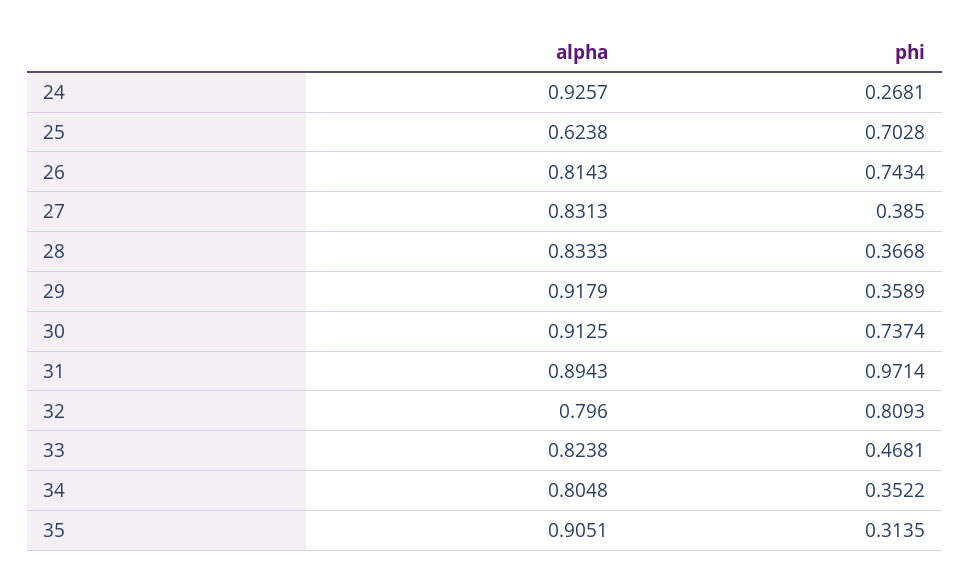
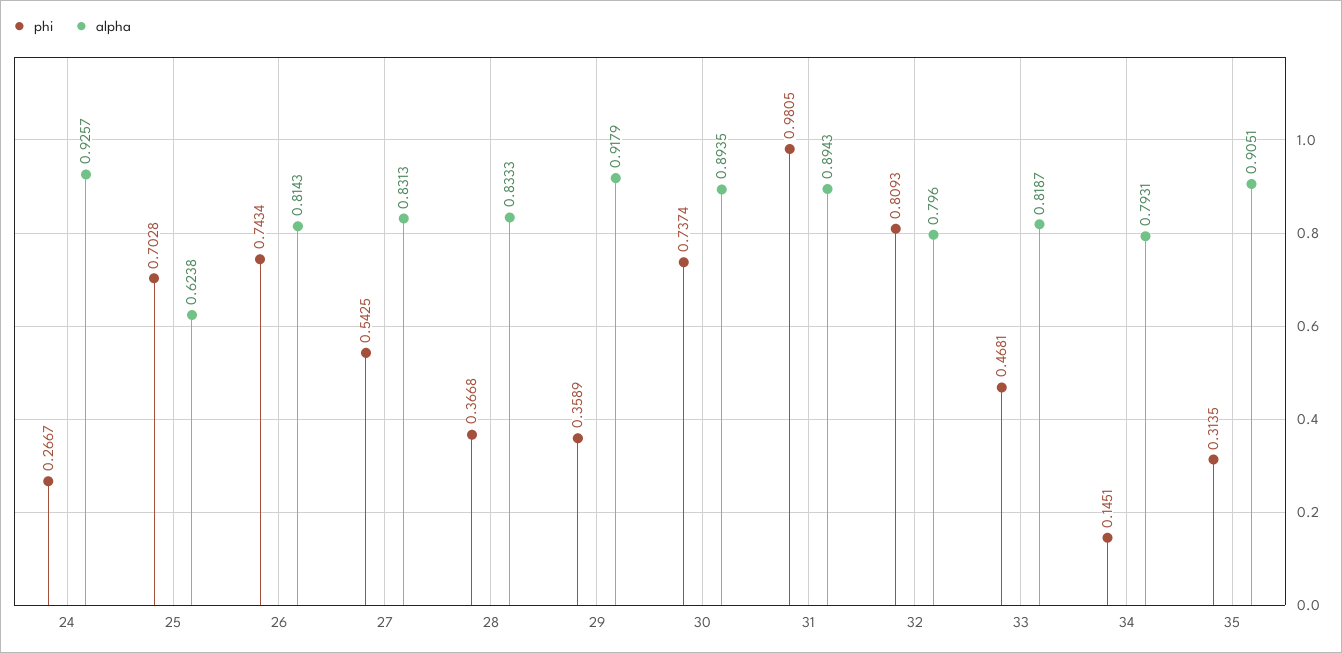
phi, 24: 0.2681 -> 0.2667
phi, 27: 0.385 -> 0.5425
alpha, 30: 0.9125 -> 0.8935
phi, 31: 0.9714 -> 0.9805
alpha, 33: 0.8238 -> 0.8187
alpha, 34: 0.8048 -> 0.7931
phi, 34: 0.3522 -> 0.1451

